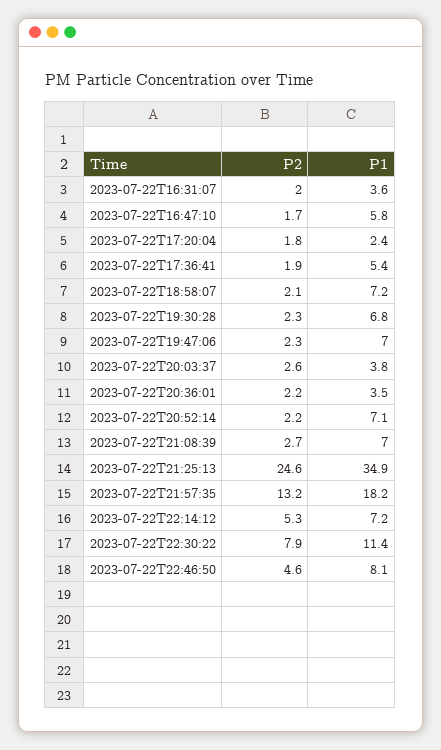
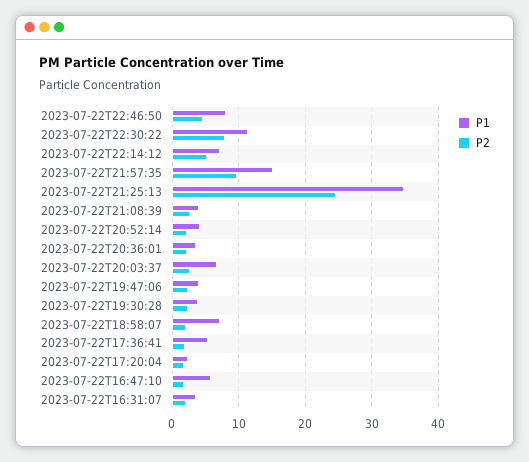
P1, 2023-07-22T19:30:28: 6.8 -> 4
P1, 2023-07-22T19:47:06: 7 -> 4
P1, 2023-07-22T20:03:37: 3.8 -> 7
P1, 2023-07-22T20:52:14: 7.1 -> 4
P1, 2023-07-22T21:08:39: 7 -> 4
P2, 2023-07-22T21:57:35: 13.2 -> 10
P1, 2023-07-22T21:57:35: 18.2 -> 15

